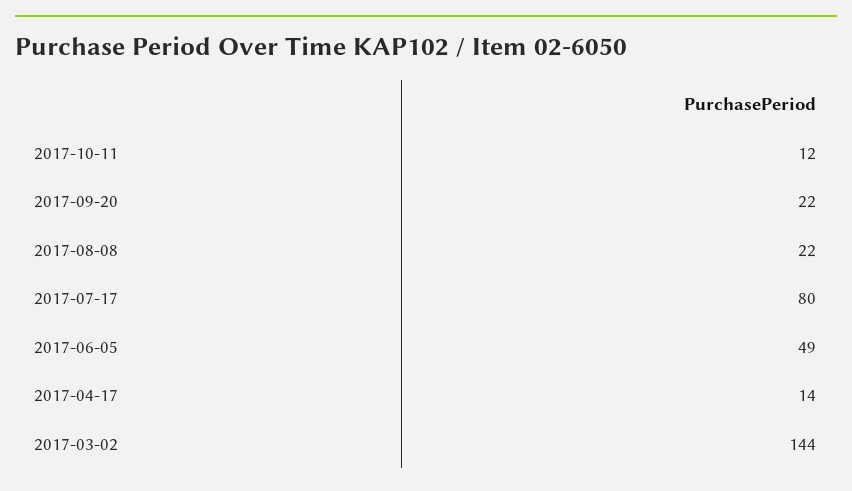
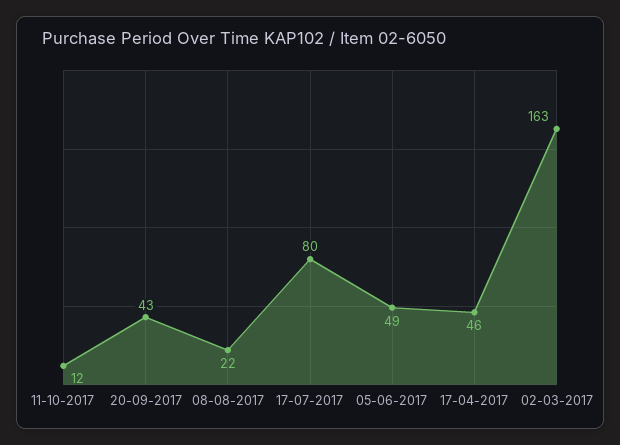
2017-09-20: 22 -> 43
2017-04-17: 14 -> 46
2017-03-02: 144 -> 163

